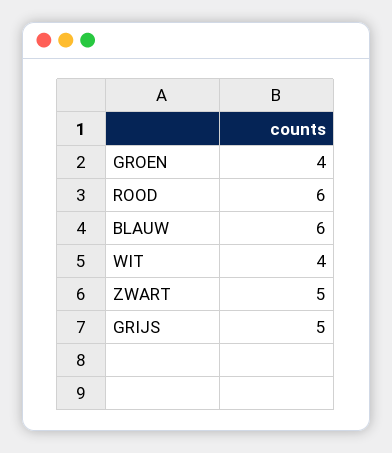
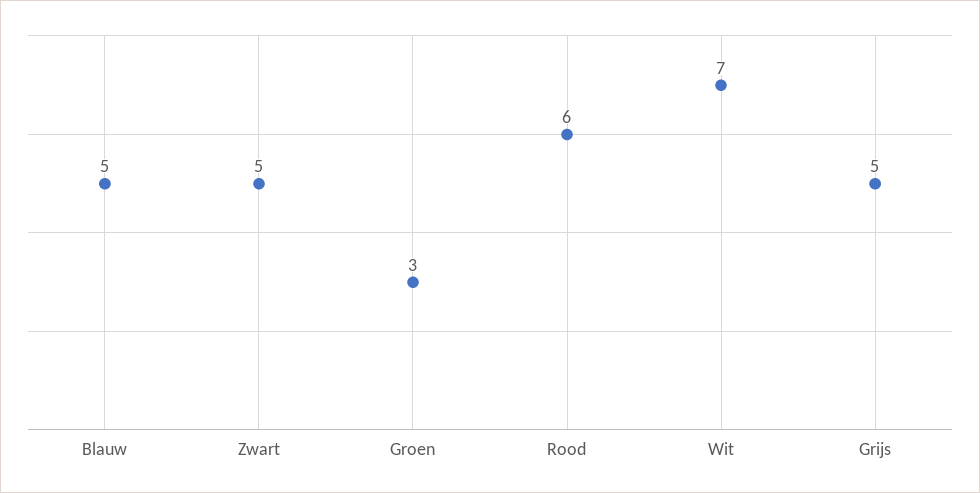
GROEN: 4 -> 3
BLAUW: 6 -> 5
WIT: 4 -> 7

